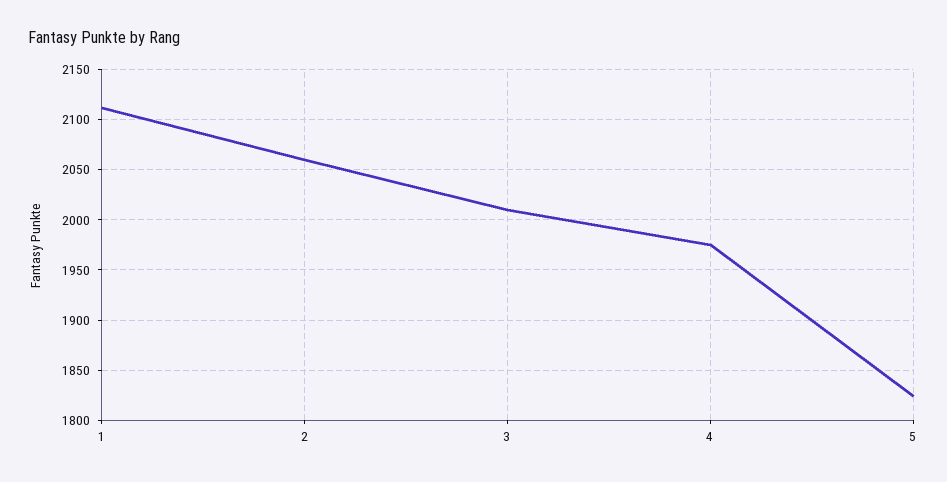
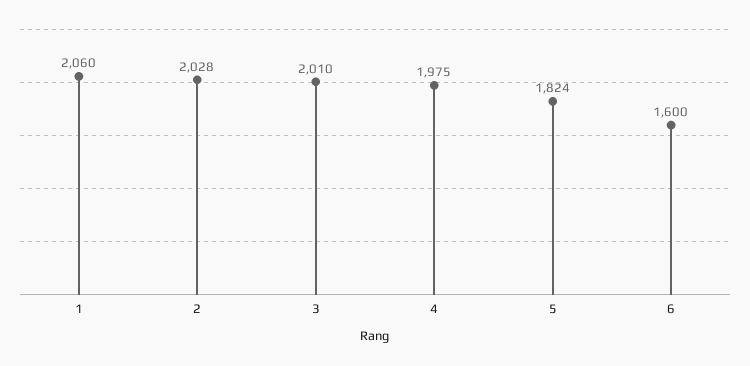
1: 2110 -> 2060
2: 2060 -> 2028
6: none -> 1600

